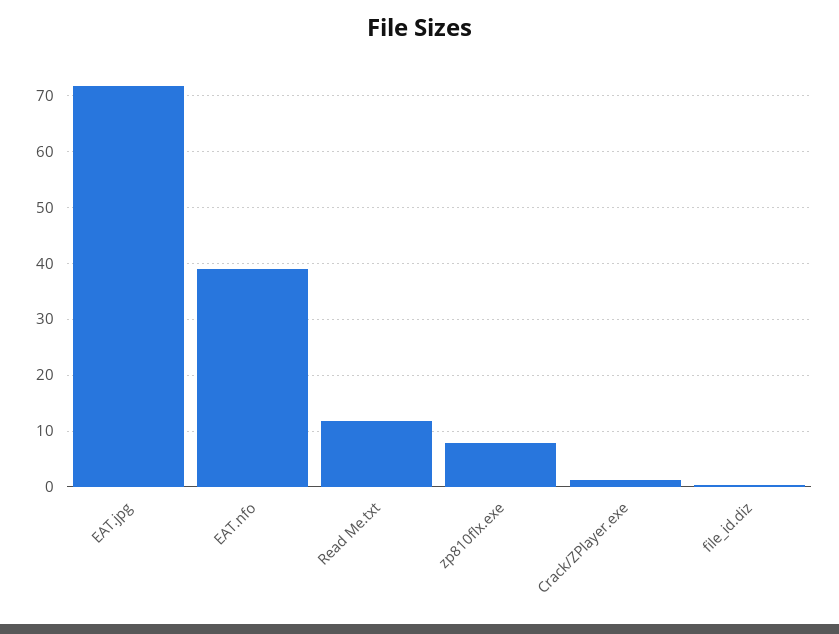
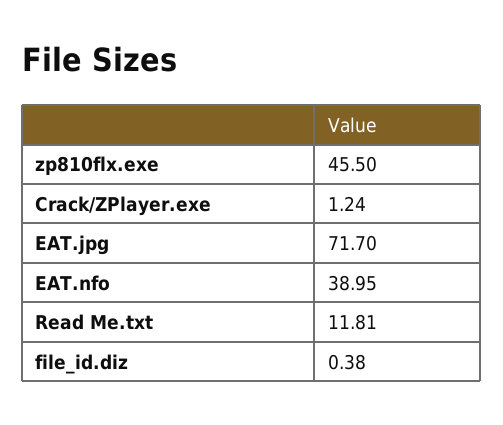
zp810flx.exe: 8 -> 45.5

